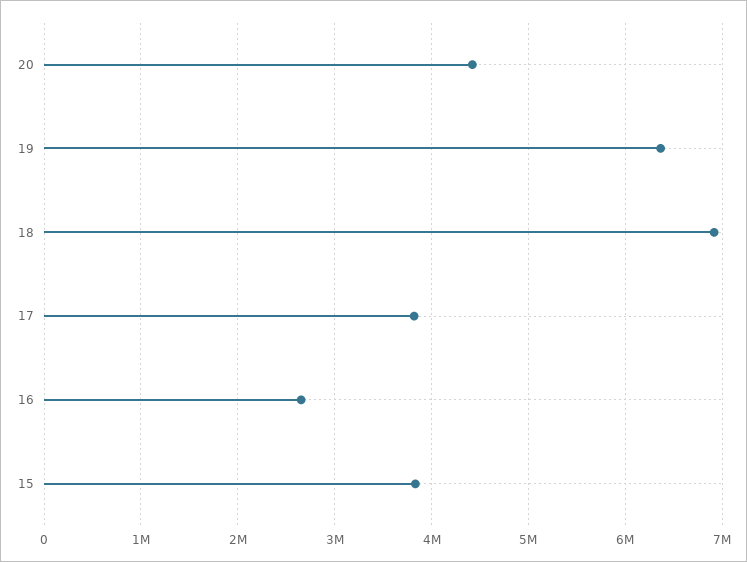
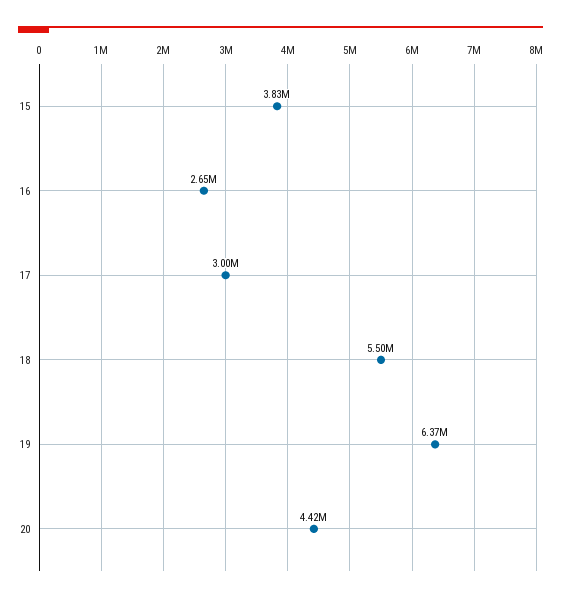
18: 6900000 -> 5500000
17: 3800000 -> 3000000

